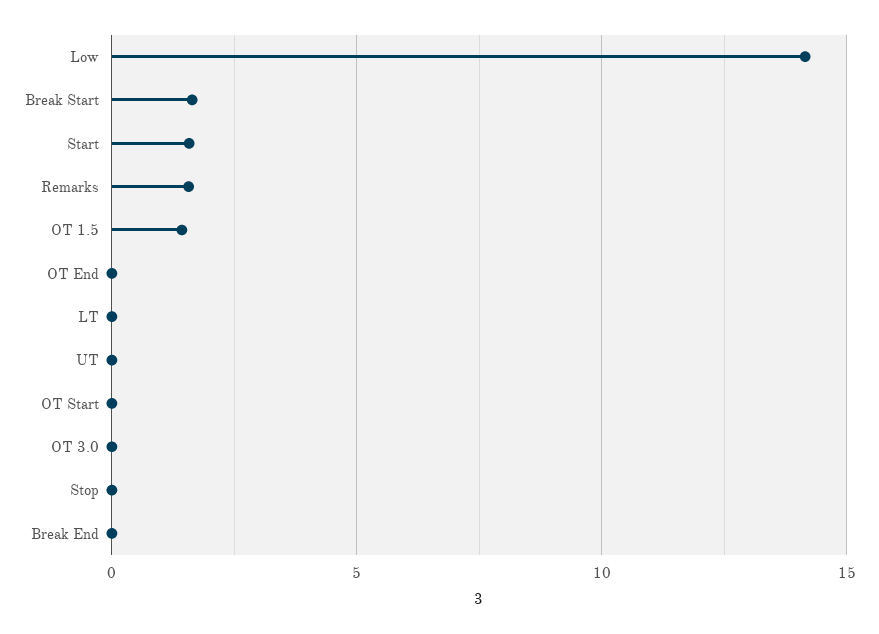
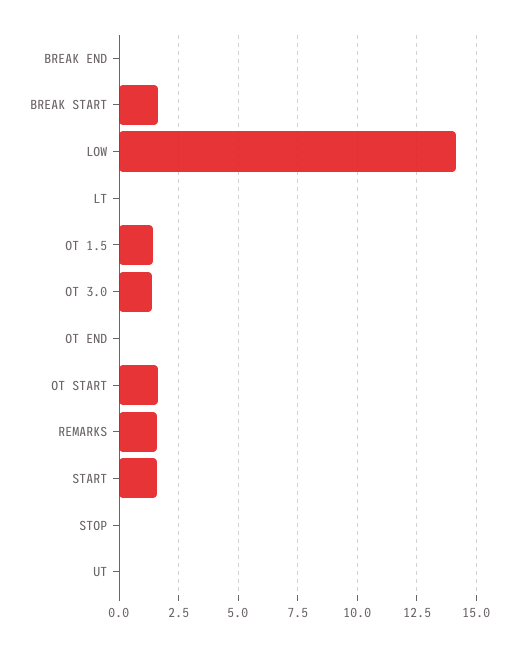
OT Start: 0 -> 1.5
OT 3.0: 0 -> 1.5

